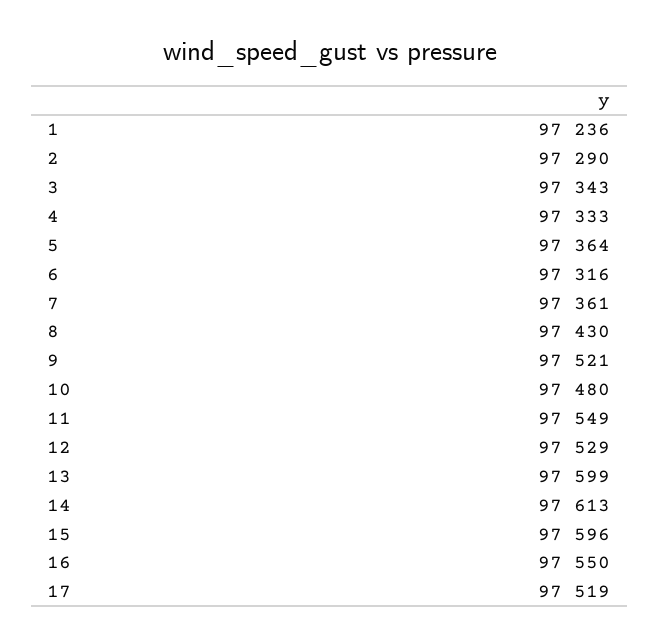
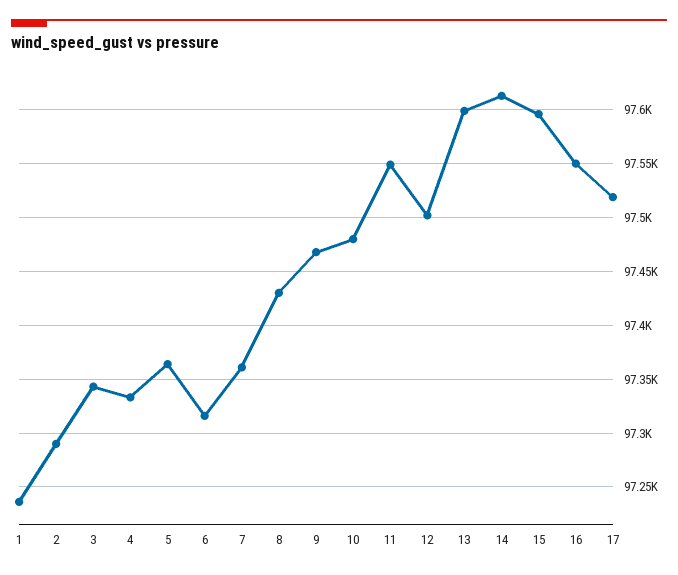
9: 97521 -> 97470
12: 97529 -> 97500

